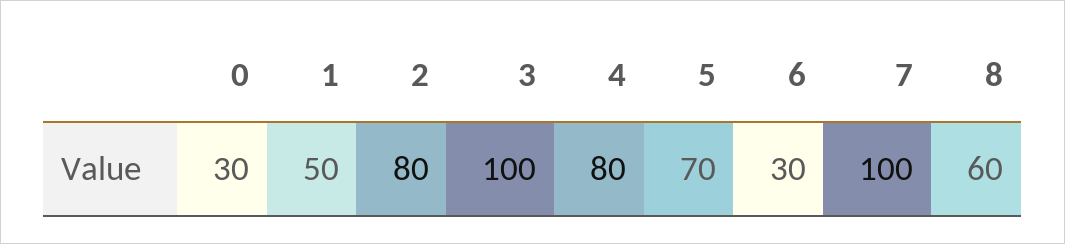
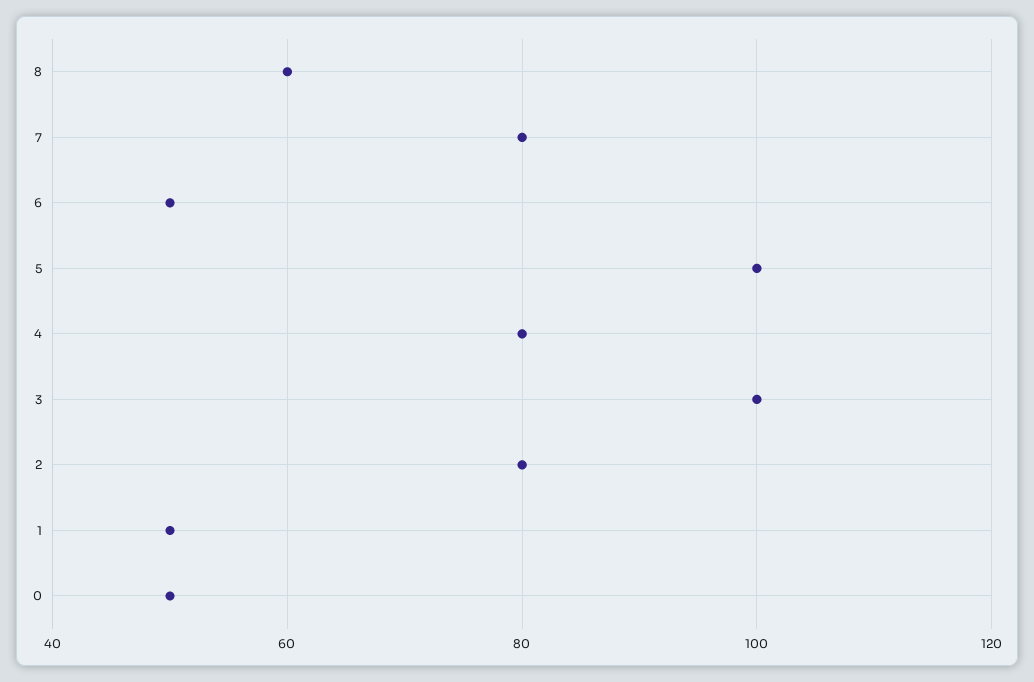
0: 30 -> 50
5: 70 -> 100
6: 30 -> 50
7: 100 -> 80

